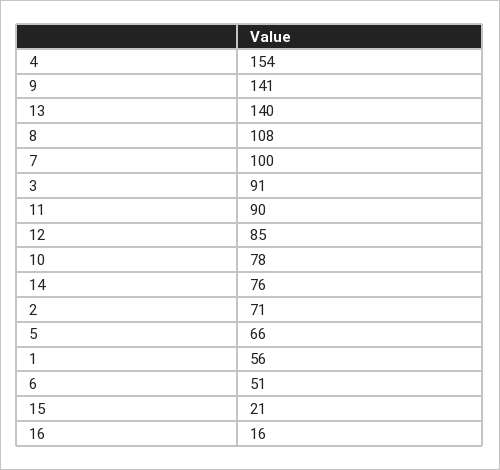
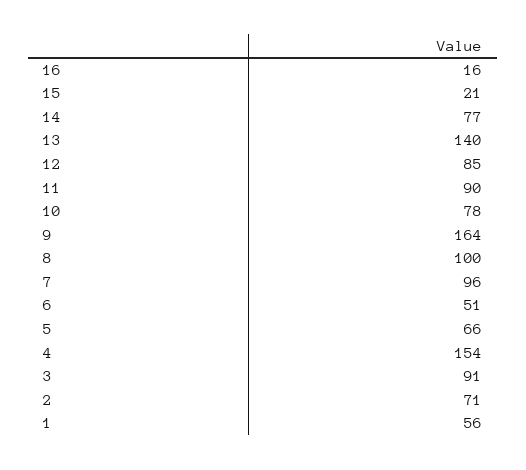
9: 141 -> 164
8: 108 -> 100
7: 100 -> 96
14: 76 -> 77

